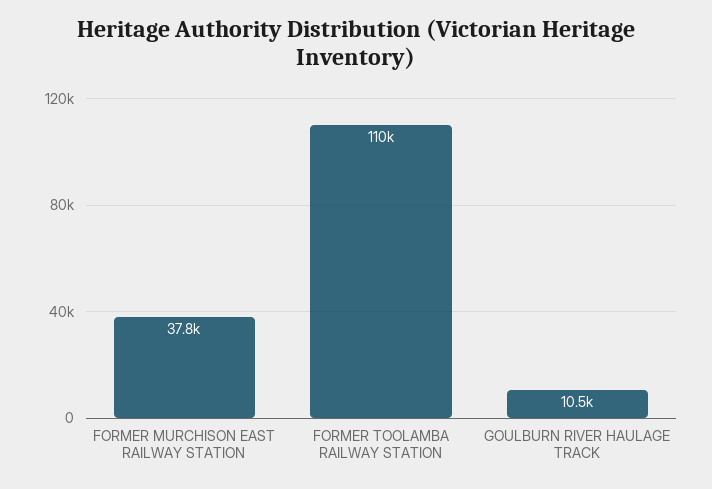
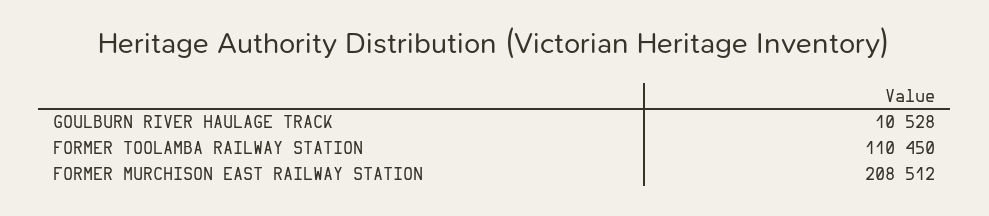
FORMER MURCHISON EAST RAILWAY STATION: 37800 -> 208512

